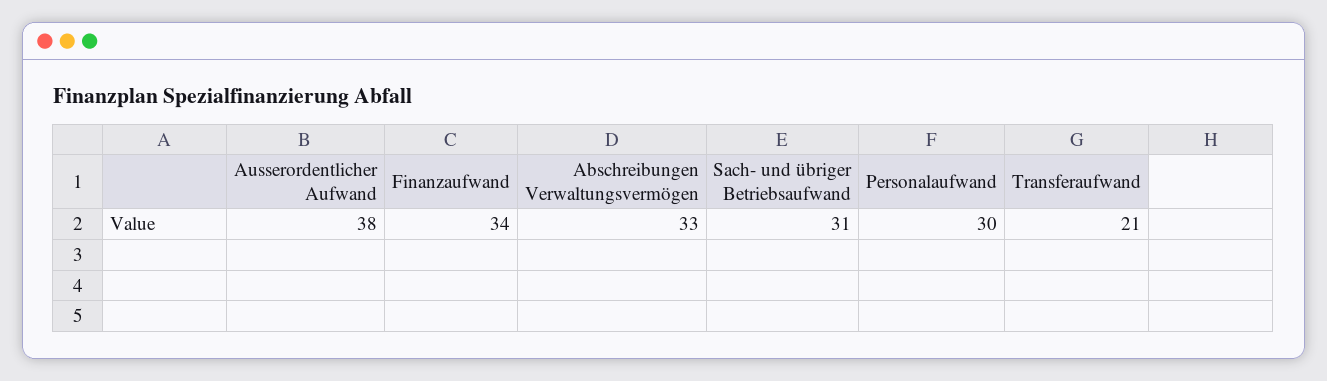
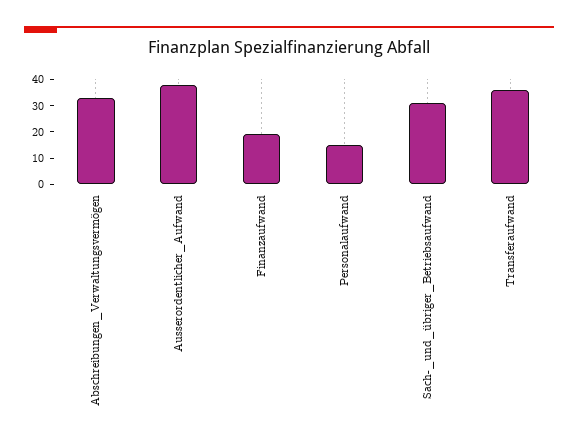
Finanzaufwand: 34 -> 20
Personalaufwand: 30 -> 15
Transferaufwand: 21 -> 35

